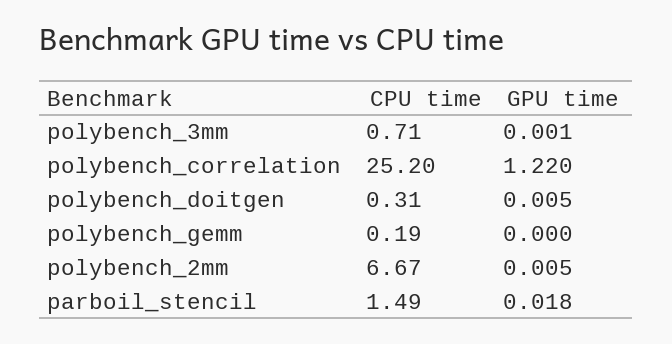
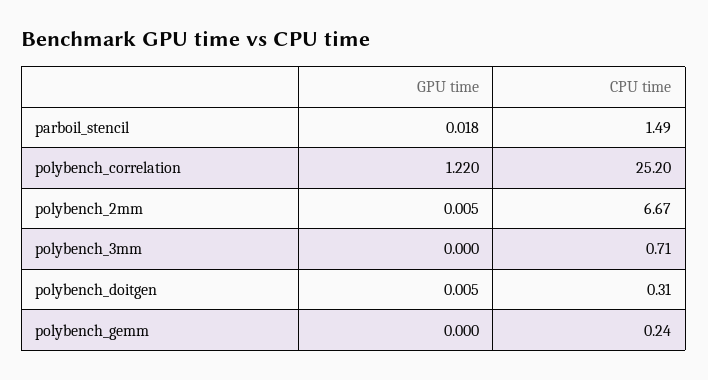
GPU time, polybench_3mm: 0.001 -> 0
CPU time, polybench_gemm: 0.19 -> 0.24

